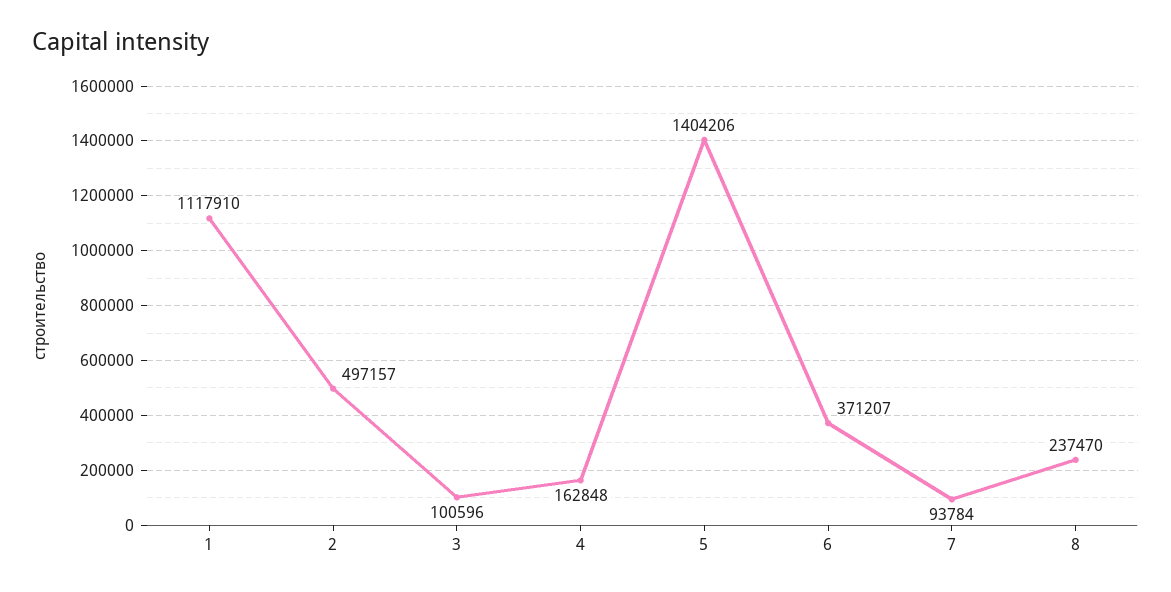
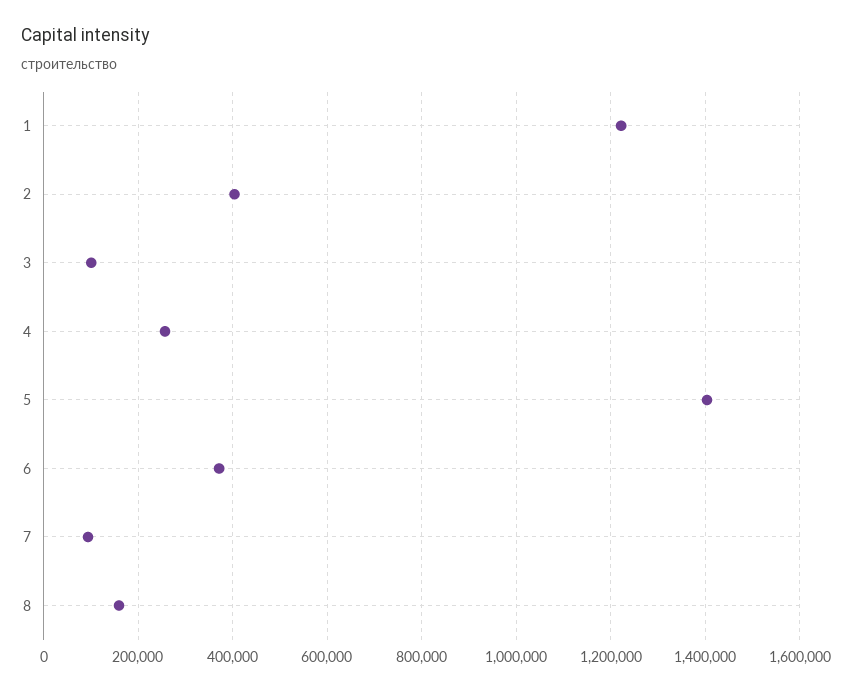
1: 1117910 -> 1220000
2: 497157 -> 400000
4: 162848 -> 260000
8: 237470 -> 160000

